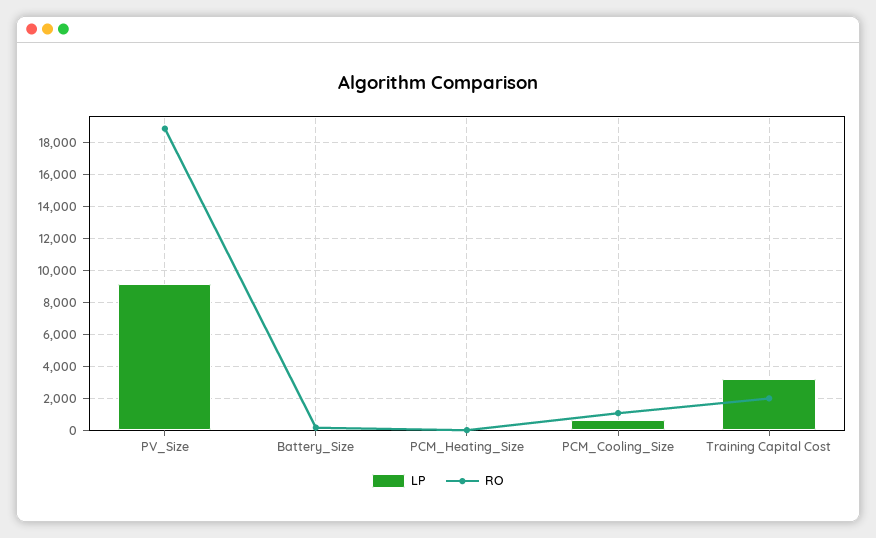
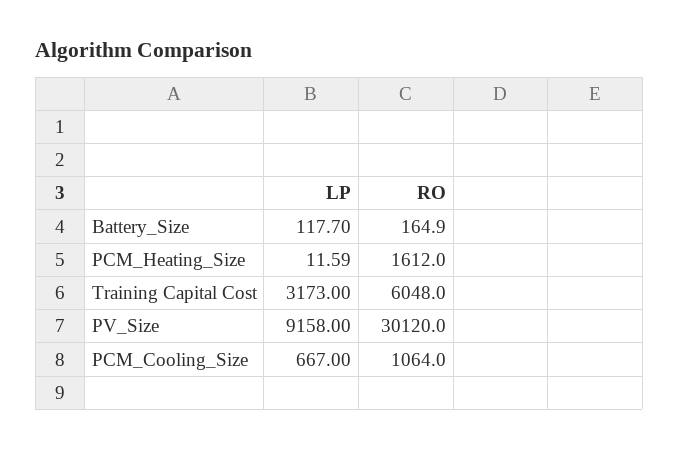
RO, PV_Size: 19000 -> 30120
RO, PCM_Heating_Size: 0 -> 1612
RO, Training Capital Cost: 2000 -> 6048

